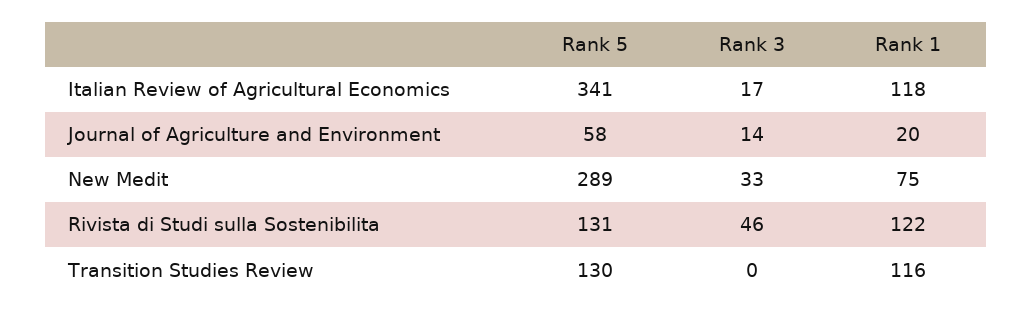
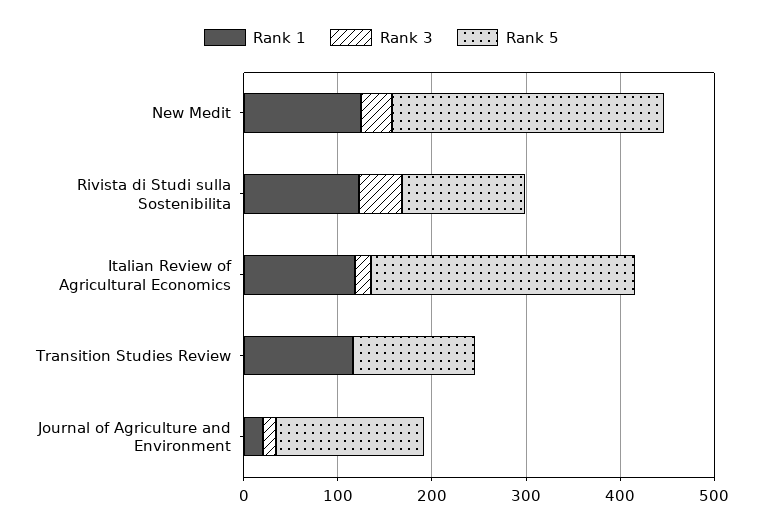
Rank 5, Italian Review of Agricultural Economics: 341 -> 280
Rank 5, Journal of Agriculture and Environment: 58 -> 160
Rank 1, New Medit: 75 -> 120

